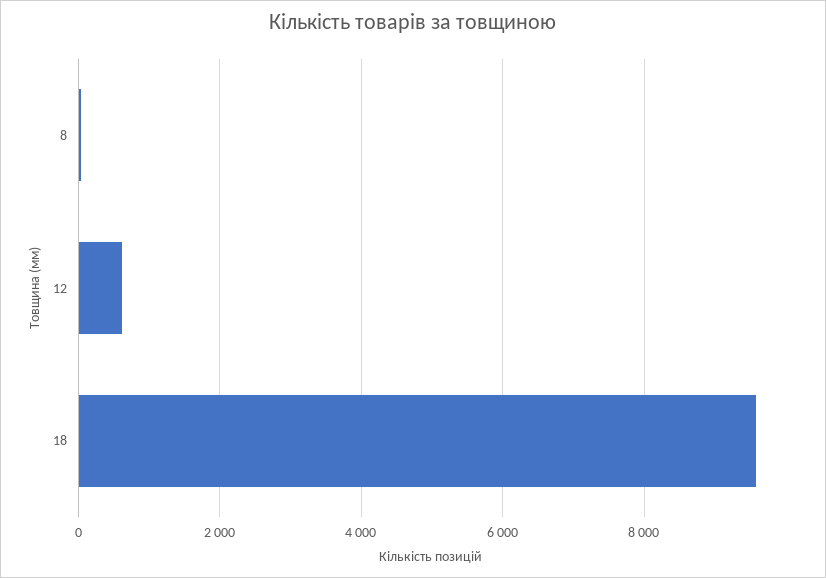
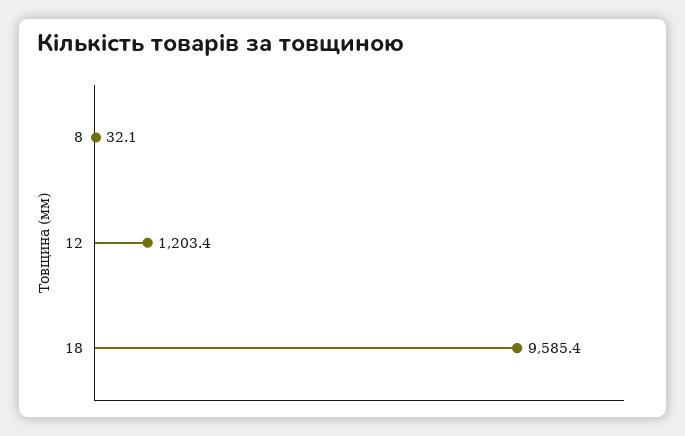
12: 600 -> 1203.4

